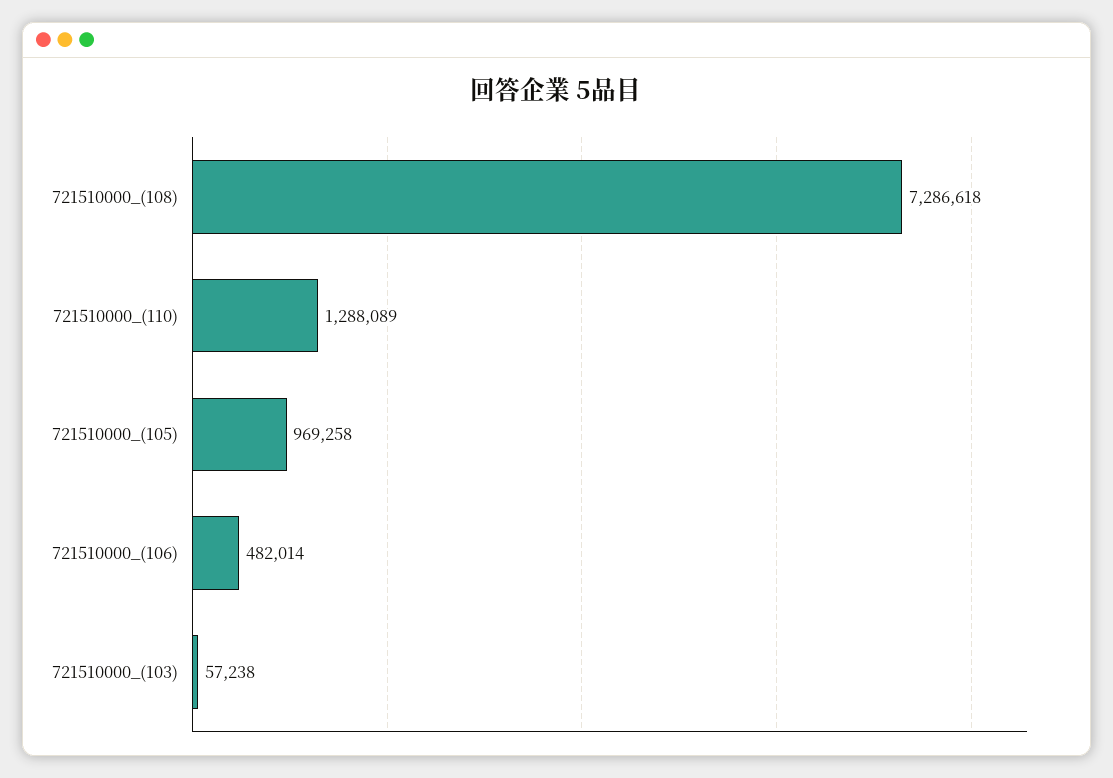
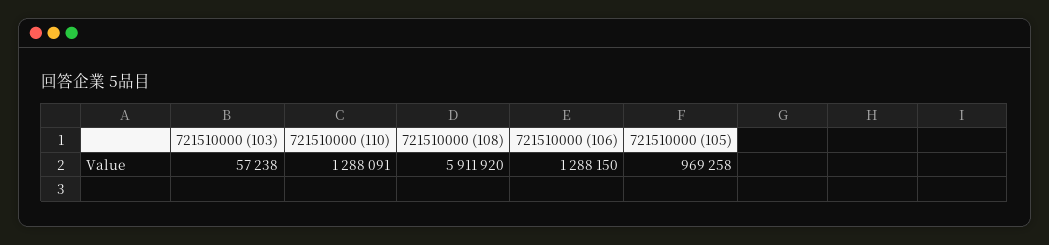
721510000_(108): 7286618 -> 5911920
721510000_(110): 1288089 -> 1288091
721510000_(106): 482014 -> 1288150

